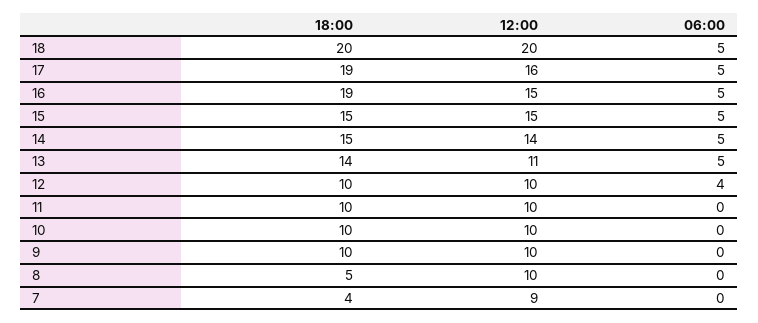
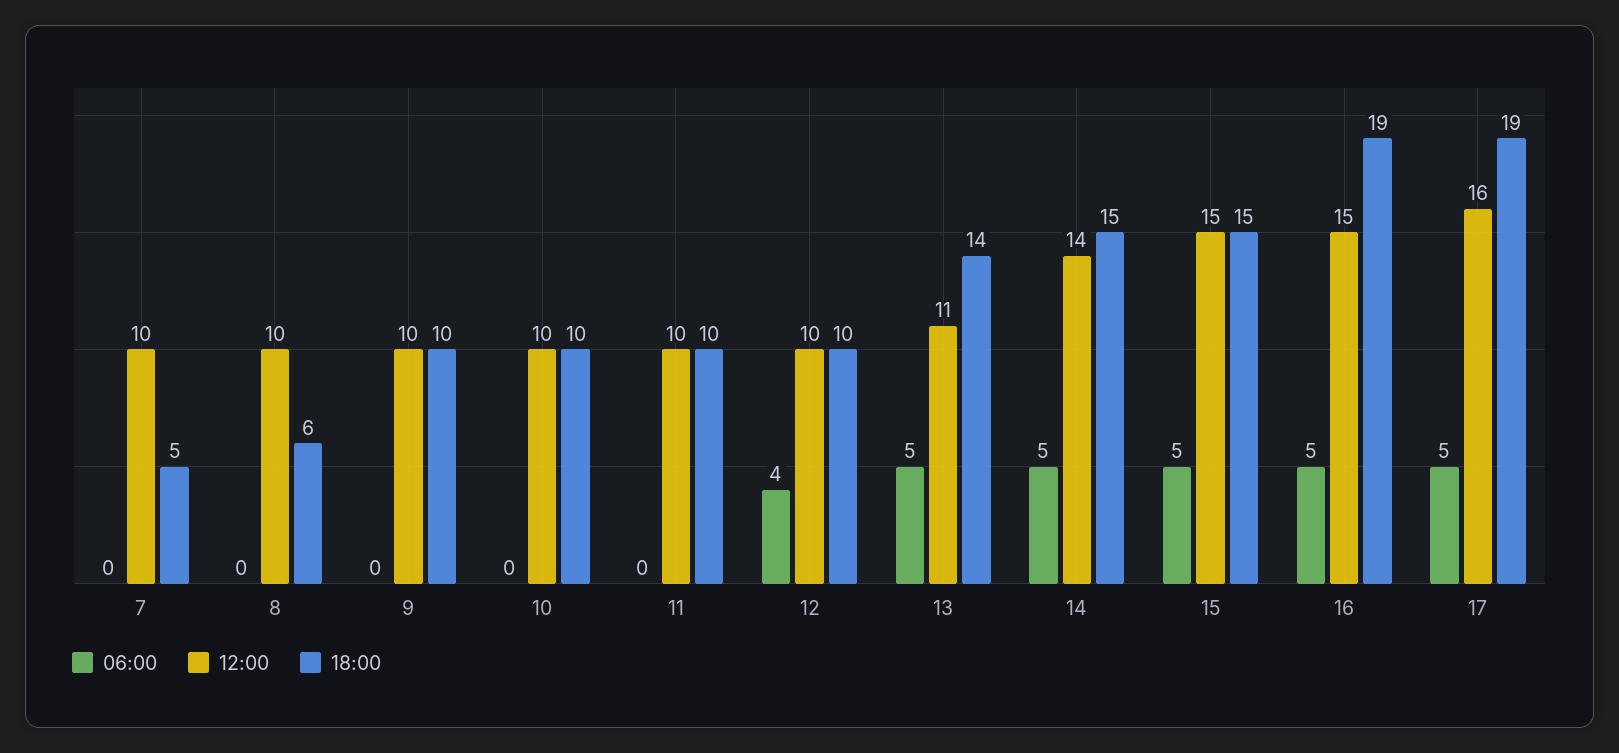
18:00, 18: 20 -> none
12:00, 18: 20 -> none
06:00, 18: 5 -> none
18:00, 8: 5 -> 6
18:00, 7: 4 -> 5
12:00, 7: 9 -> 10

